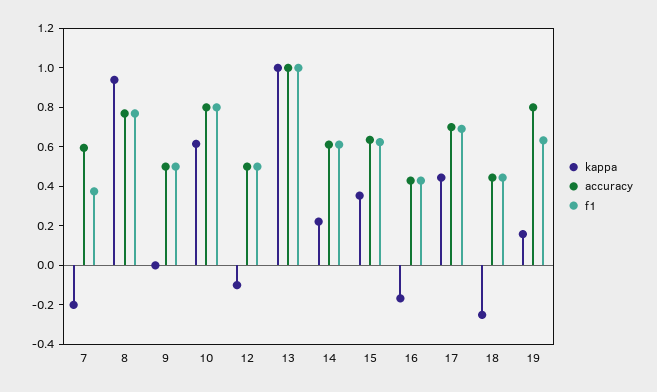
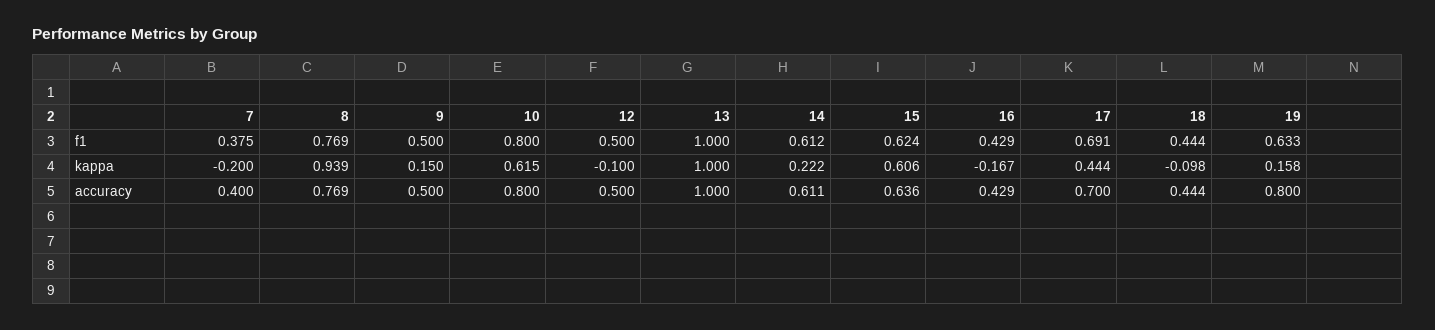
accuracy, 7: 0.6 -> 0.4
kappa, 9: 0 -> 0.15
kappa, 15: 0.35 -> 0.606
kappa, 18: -0.25 -> -0.098

